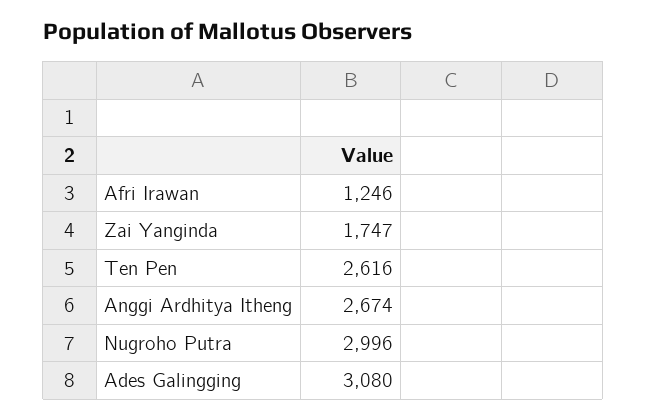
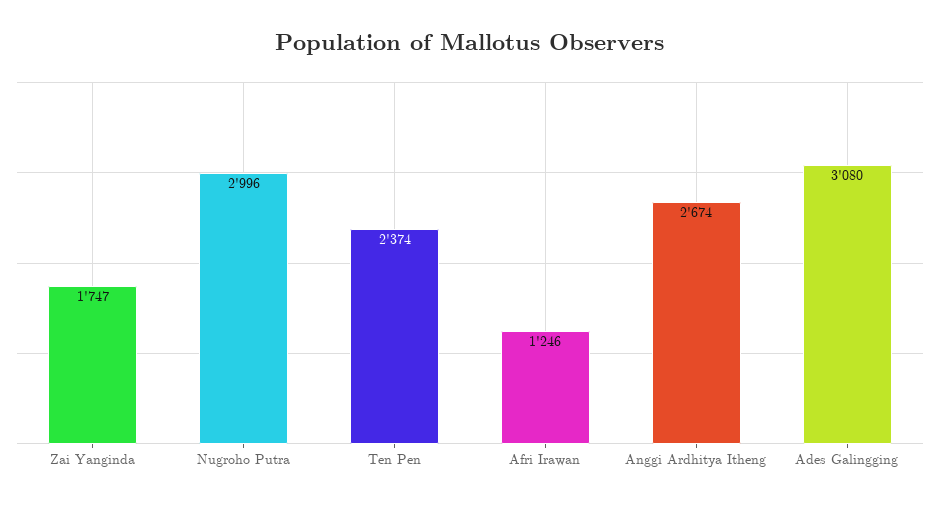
Ten Pen: 2616 -> 2374

